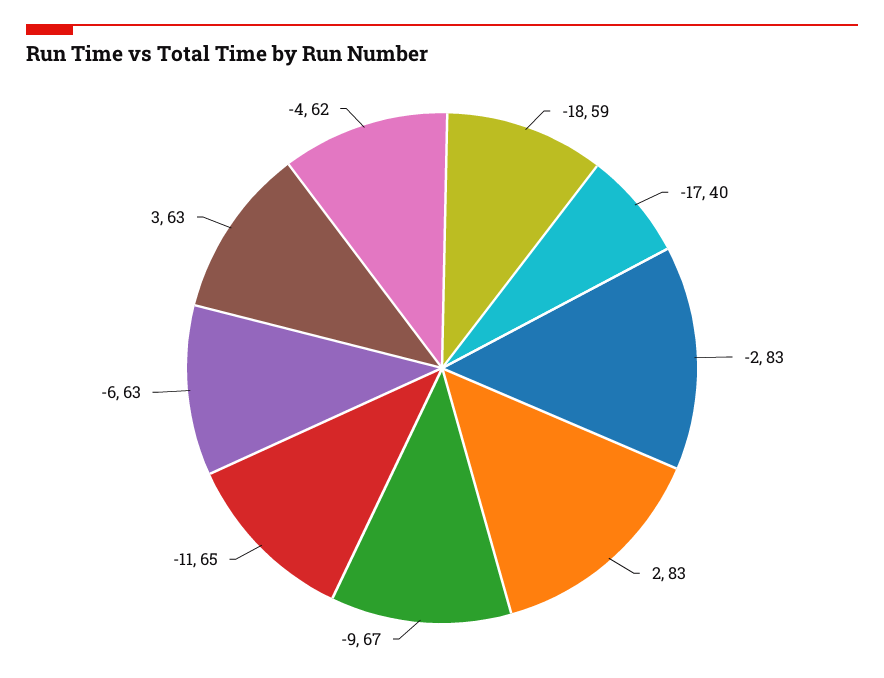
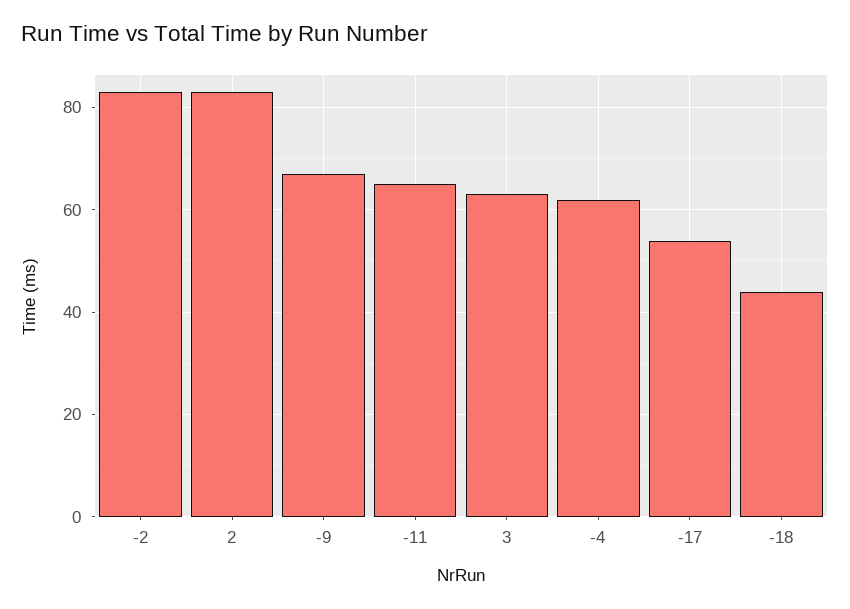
-18: 59 -> 45
-17: 40 -> 55
-6: 63 -> none

